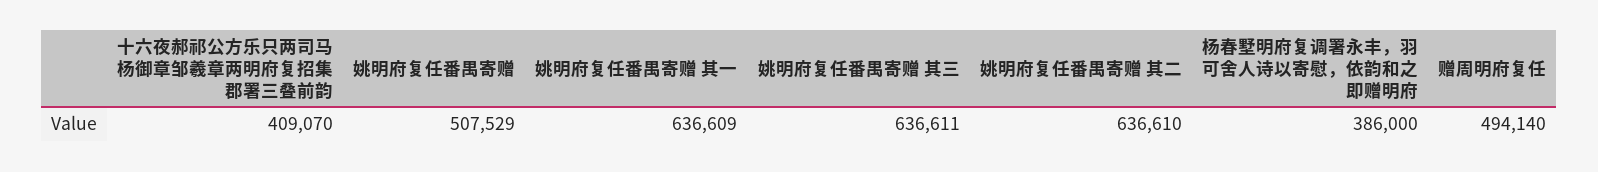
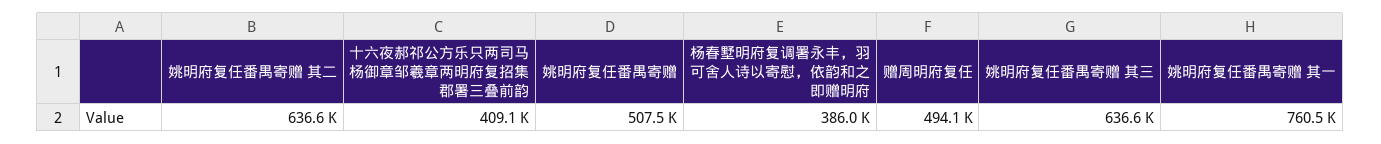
姚明府复任番禺寄赠 其一: 636609 -> 760500

